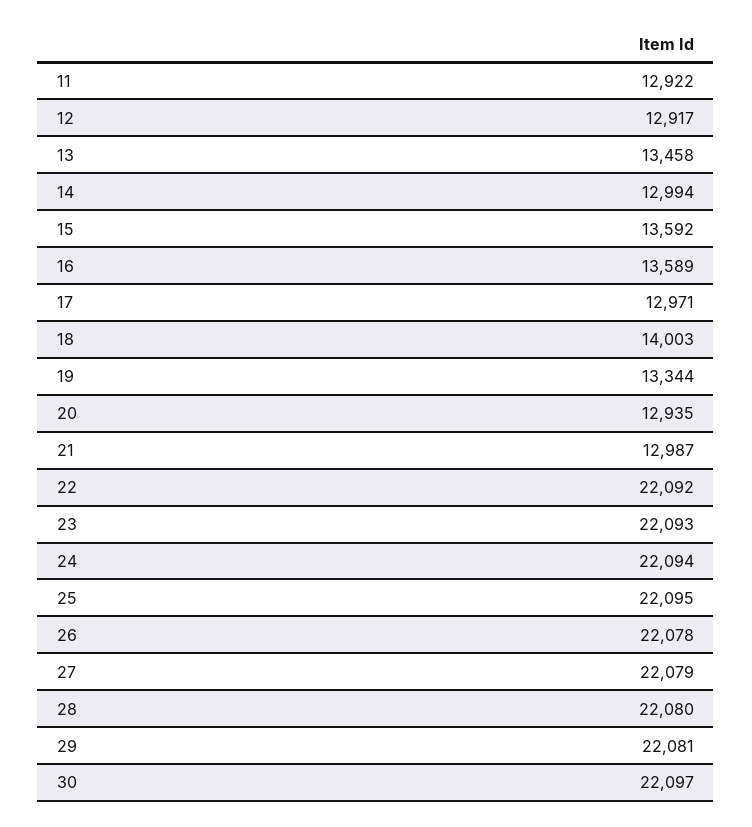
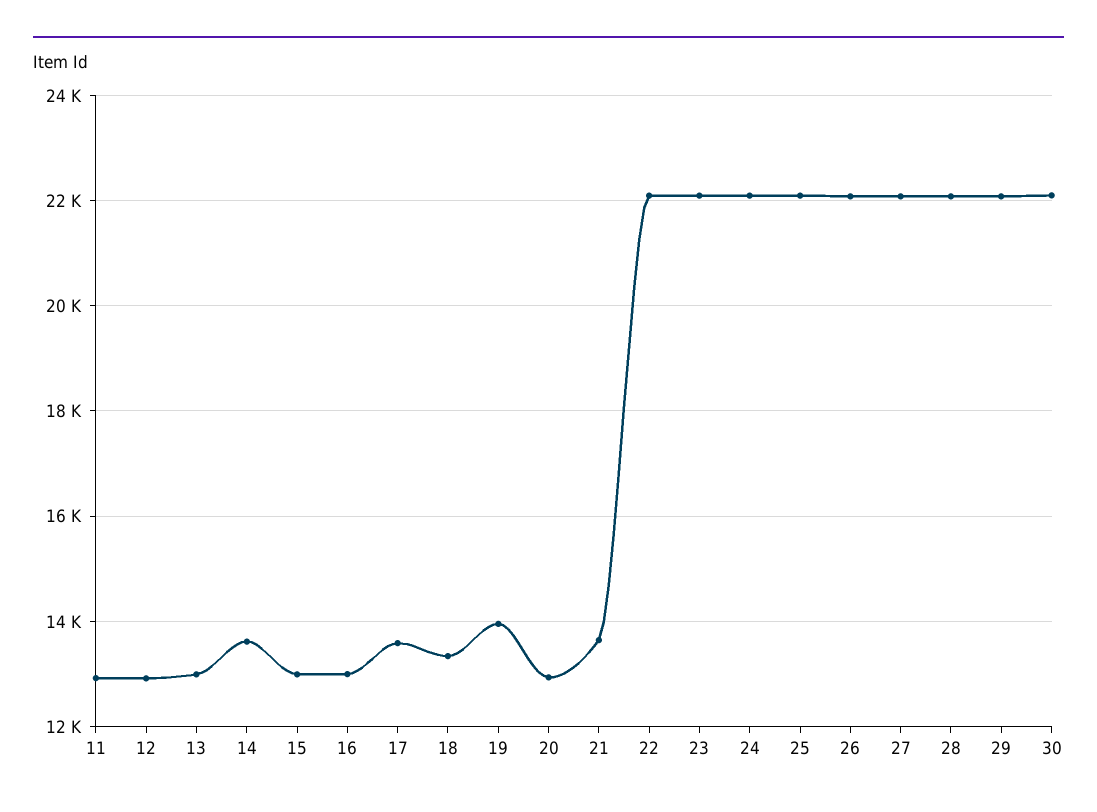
13: 13458 -> 13000
14: 12994 -> 13600
15: 13592 -> 13000
16: 13589 -> 13000
17: 12971 -> 13600
18: 14003 -> 13400
19: 13344 -> 14000
21: 12987 -> 13600

